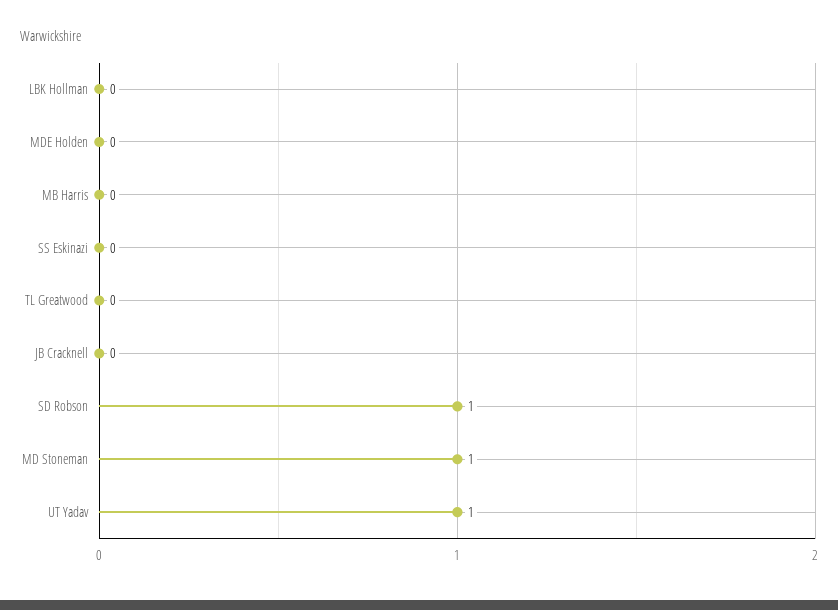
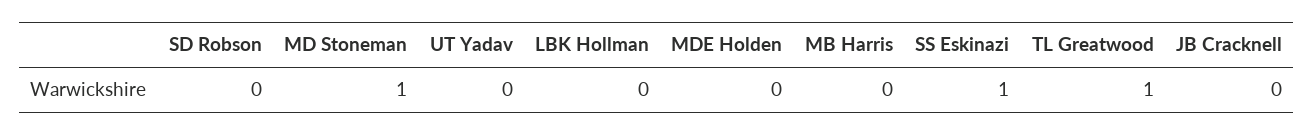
SS Eskinazi: 0 -> 1
TL Greatwood: 0 -> 1
SD Robson: 1 -> 0
UT Yadav: 1 -> 0

